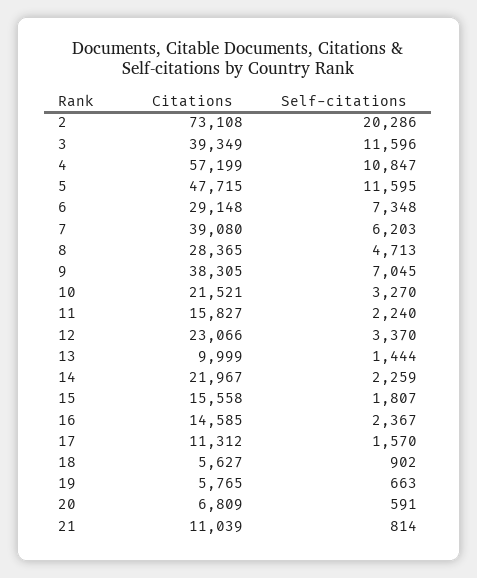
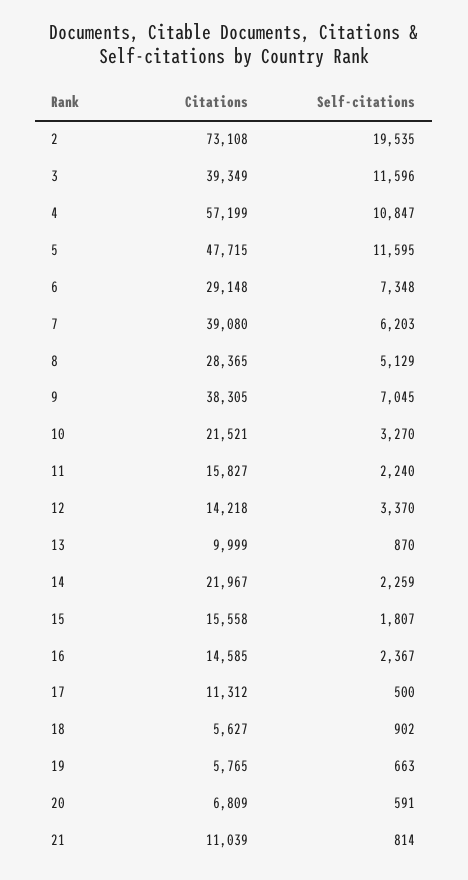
Self-citations, 2: 20286 -> 19535
Self-citations, 8: 4713 -> 5129
Citations, 12: 23066 -> 14218
Self-citations, 13: 1444 -> 870
Self-citations, 17: 1570 -> 500

